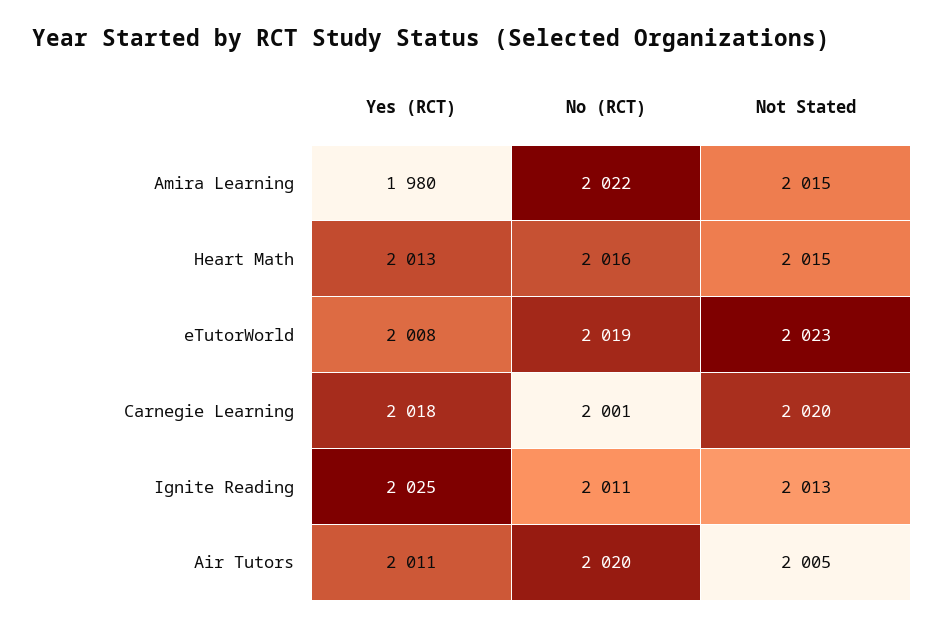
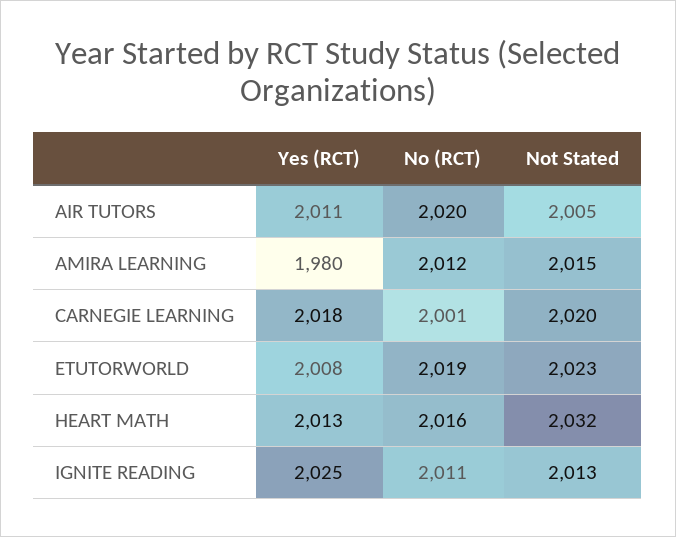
No (RCT), Amira Learning: 2022 -> 2012
Not Stated, Heart Math: 2015 -> 2032

